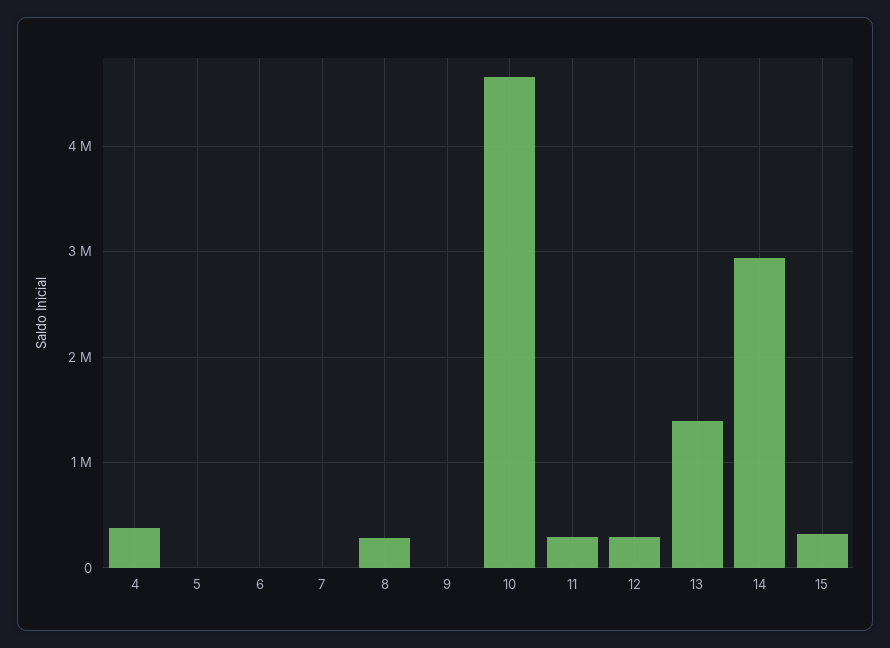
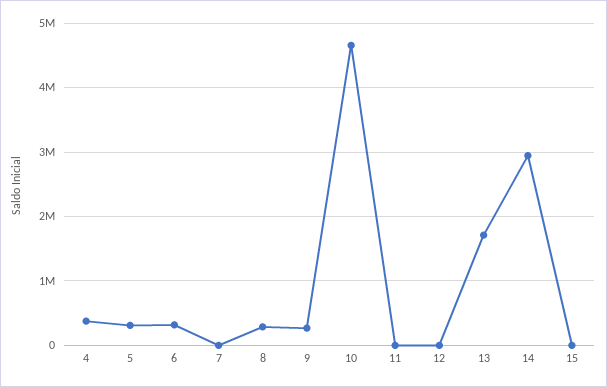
5: 0 -> 300000
6: 0 -> 300000
9: 0 -> 300000
11: 300000 -> 0
12: 300000 -> 0
13: 1400000 -> 1700000
15: 300000 -> 0

